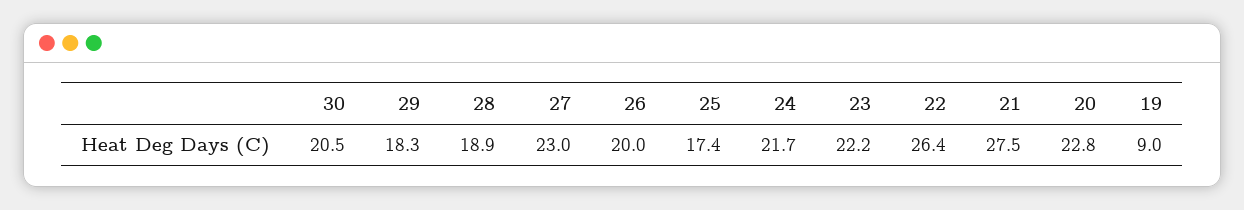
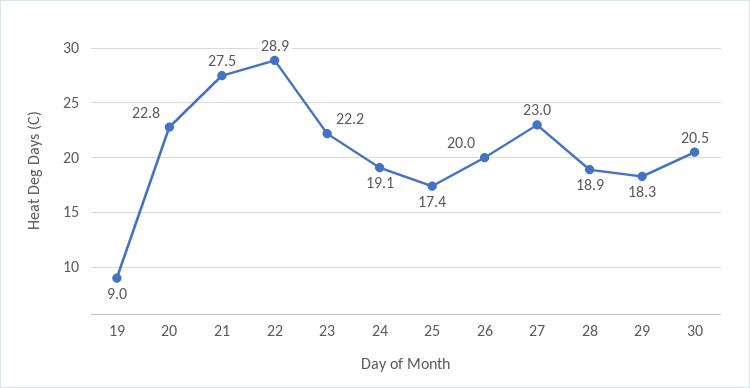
24: 21.7 -> 19.1
22: 26.4 -> 28.9

